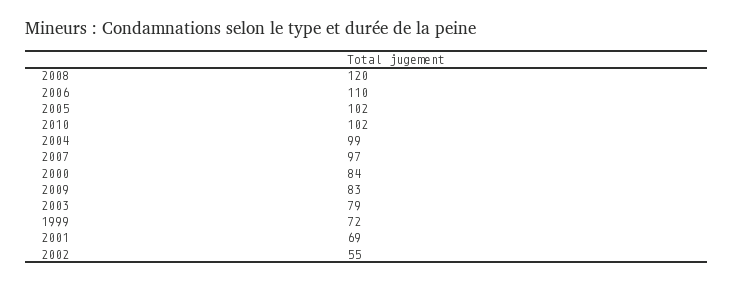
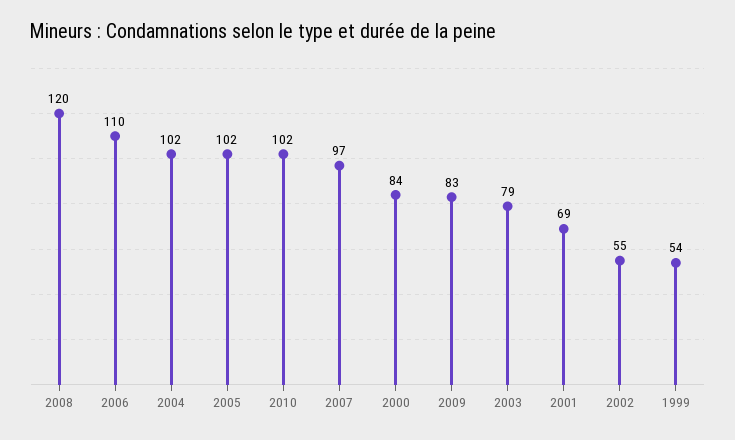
2004: 99 -> 102
1999: 72 -> 54

